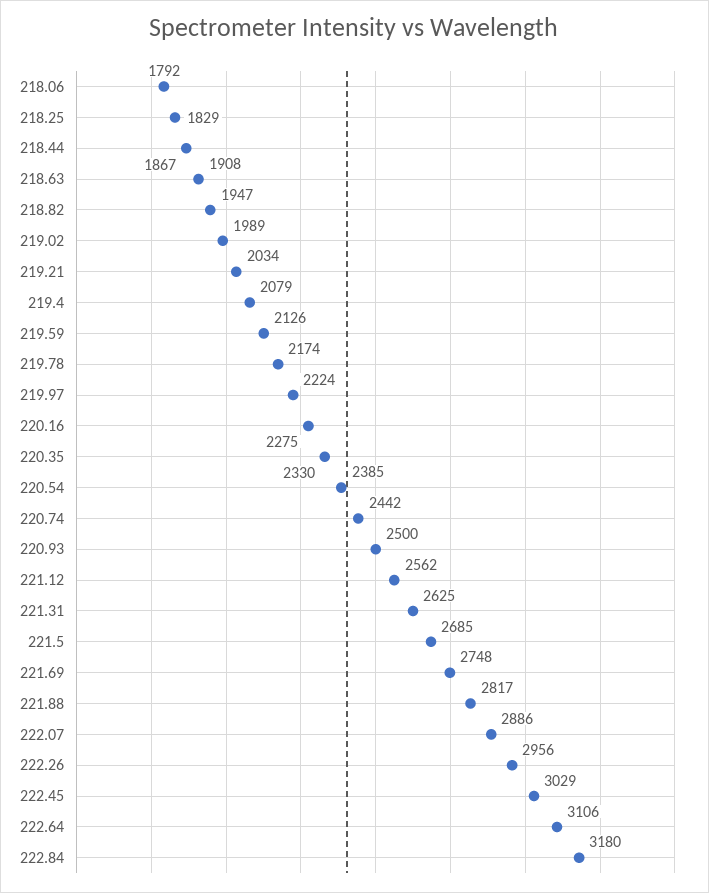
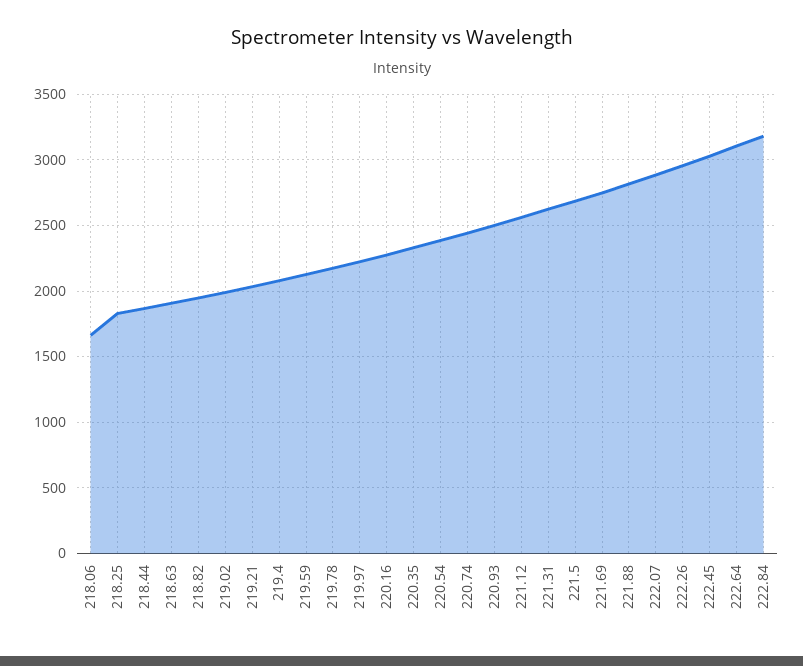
218.06: 1792 -> 1650

